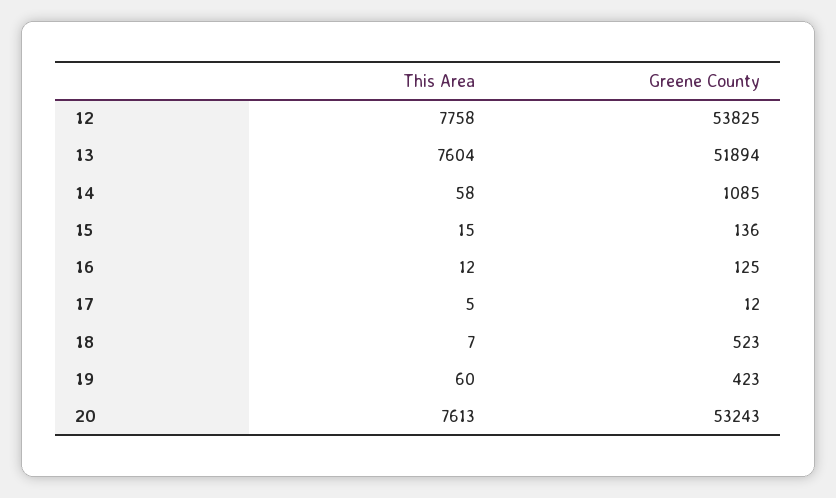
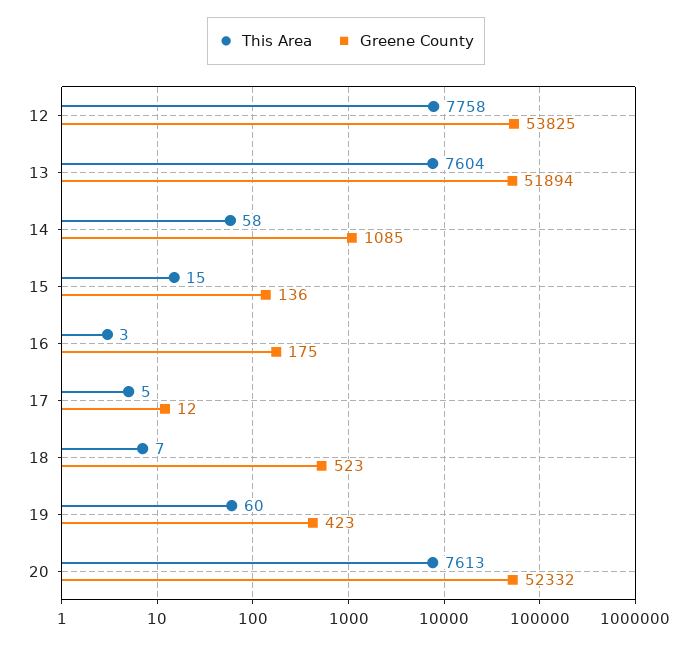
This Area, 16: 12 -> 3
Greene County, 16: 125 -> 175
Greene County, 20: 53243 -> 52332

